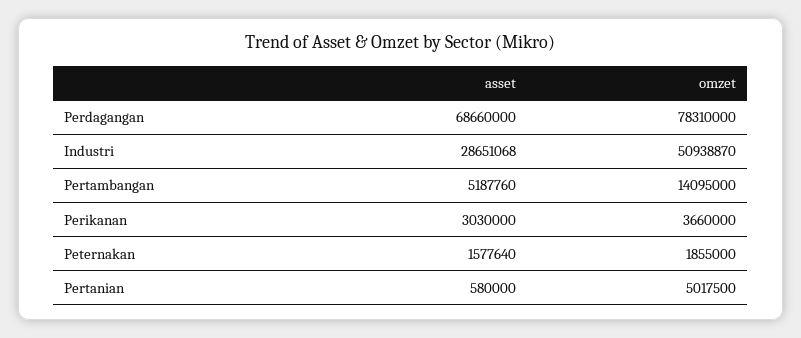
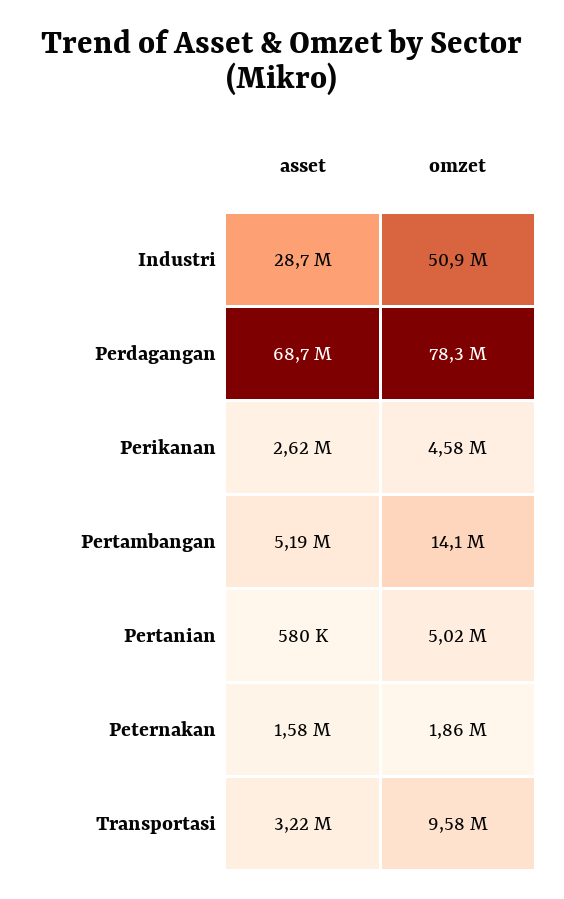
asset, Perikanan: 3030000 -> 2620000
omzet, Perikanan: 3660000 -> 4580000
asset, Transportasi: none -> 3220000
omzet, Transportasi: none -> 9580000

